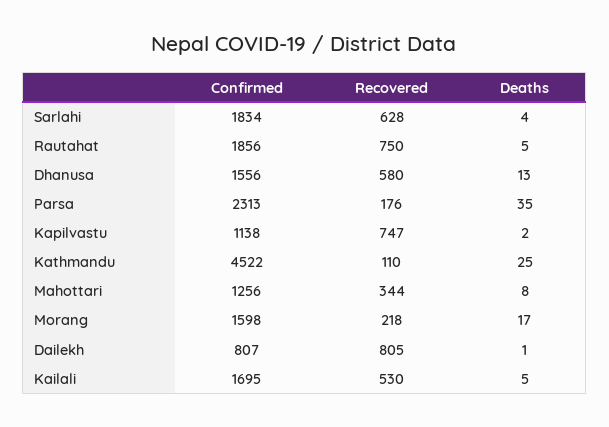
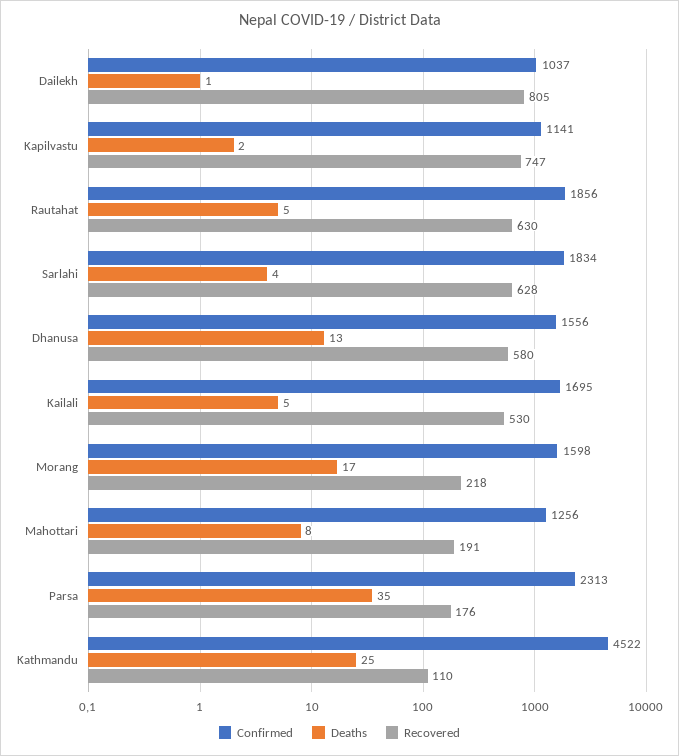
Recovered, Rautahat: 750 -> 630
Confirmed, Kapilvastu: 1138 -> 1141
Recovered, Mahottari: 344 -> 191
Confirmed, Dailekh: 807 -> 1037

